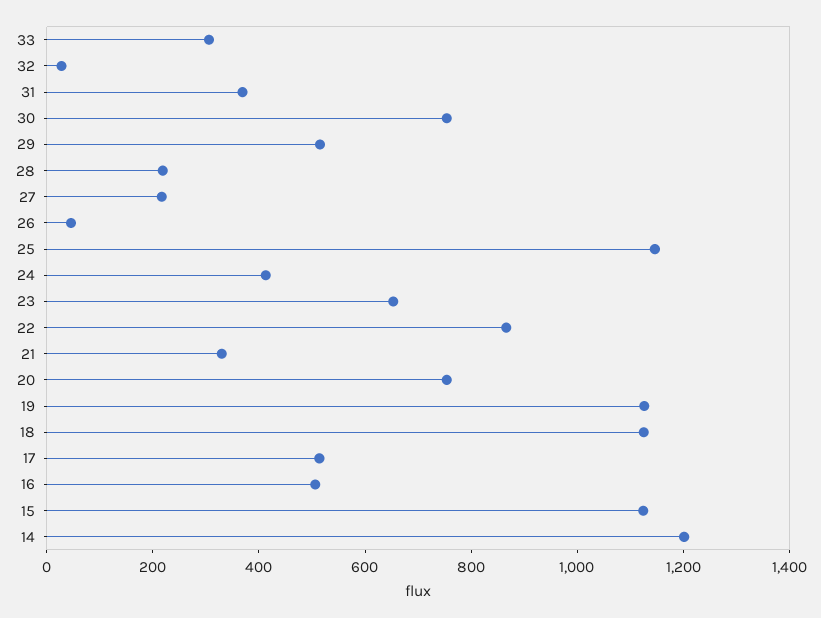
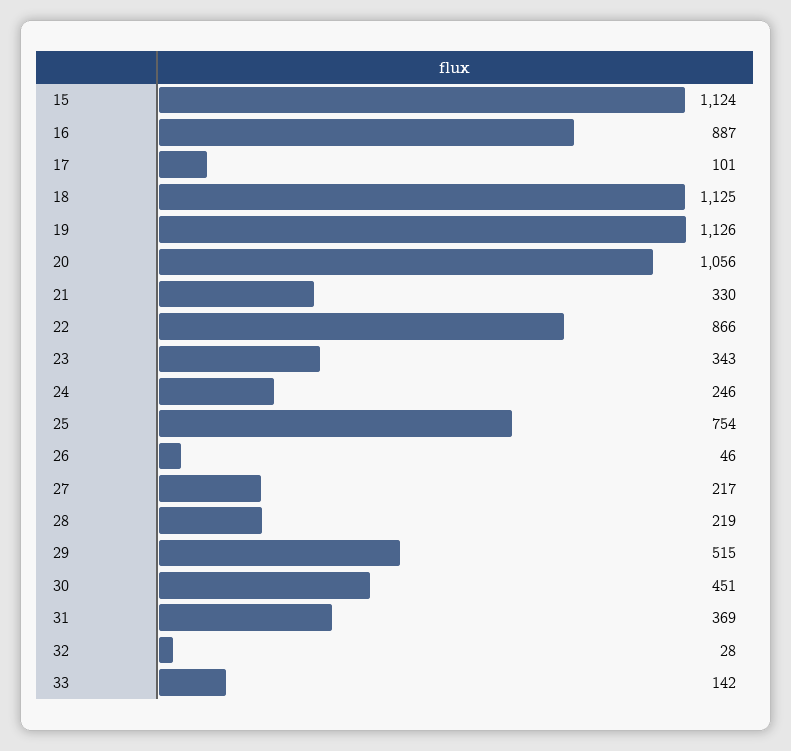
33: 300 -> 142
30: 750 -> 451
25: 1150 -> 754
24: 400 -> 246
23: 650 -> 343
20: 750 -> 1056
17: 500 -> 101
16: 500 -> 887
14: 1200 -> none

